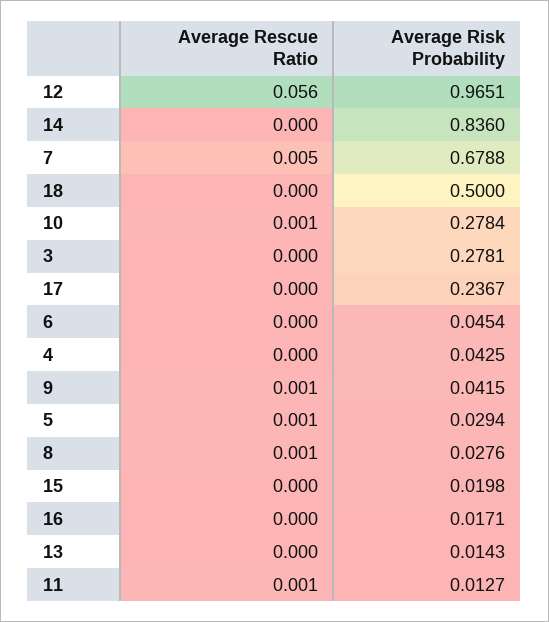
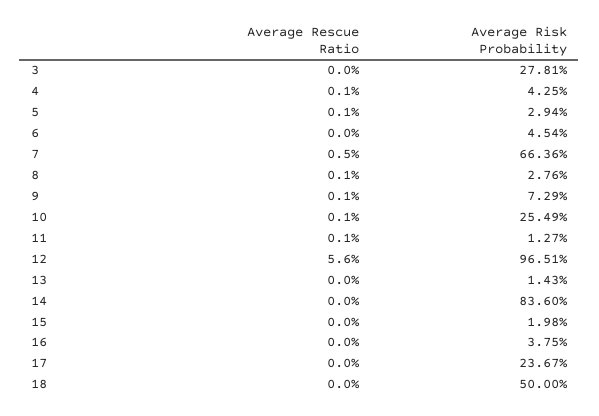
Average Risk Probability, 7: 0.6788 -> 0.6636
Average Risk Probability, 10: 0.2784 -> 0.2549
Average Rescue Ratio, 4: 0 -> 0.001
Average Risk Probability, 9: 0.0415 -> 0.0729
Average Risk Probability, 16: 0.0171 -> 0.0375

